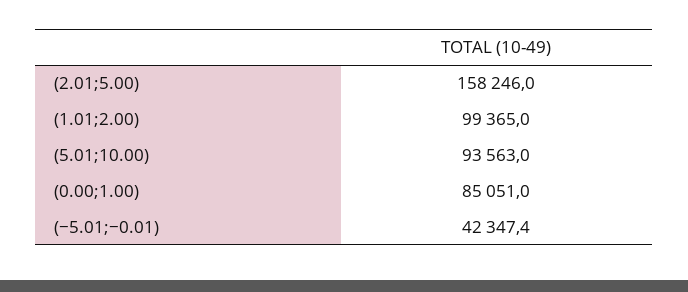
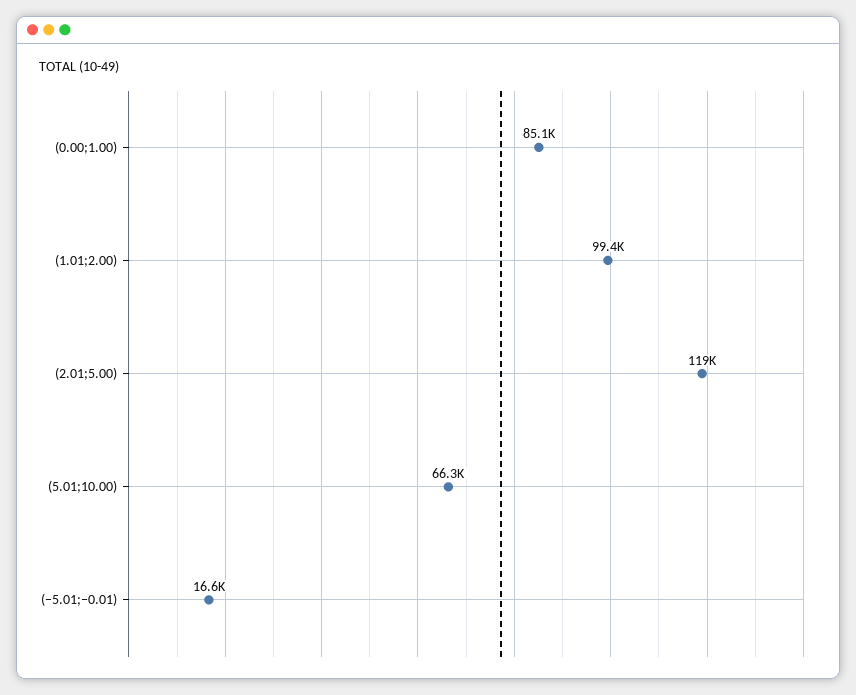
(2.01;5.00): 158246 -> 119000
(5.01;10.00): 93563 -> 66300
(−5.01;−0.01): 42347.4 -> 16600

